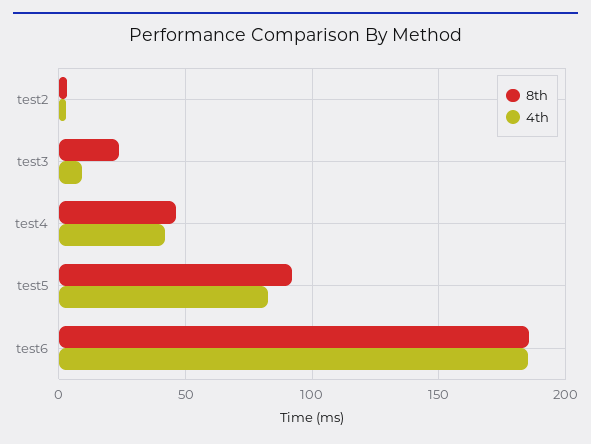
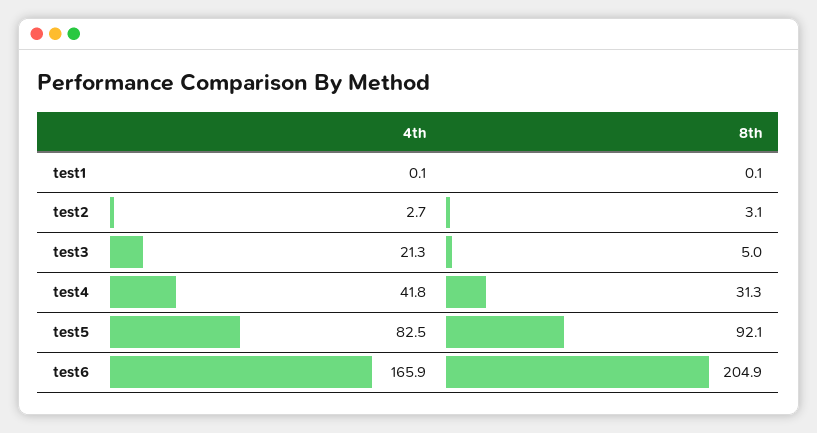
8th, test3: 25 -> 5
4th, test3: 10 -> 21.3
8th, test4: 45 -> 31.3
8th, test6: 185 -> 204.9
4th, test6: 185 -> 165.9
4th, test1: none -> 0.1
8th, test1: none -> 0.1

